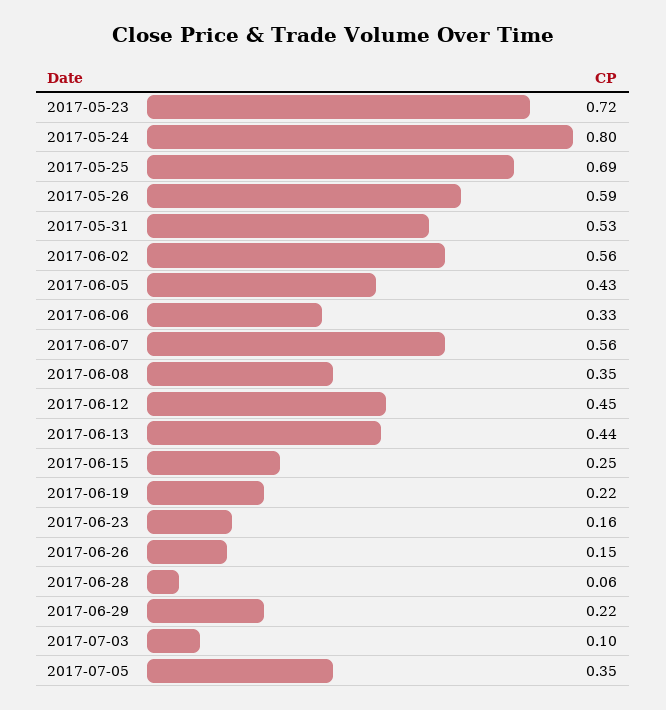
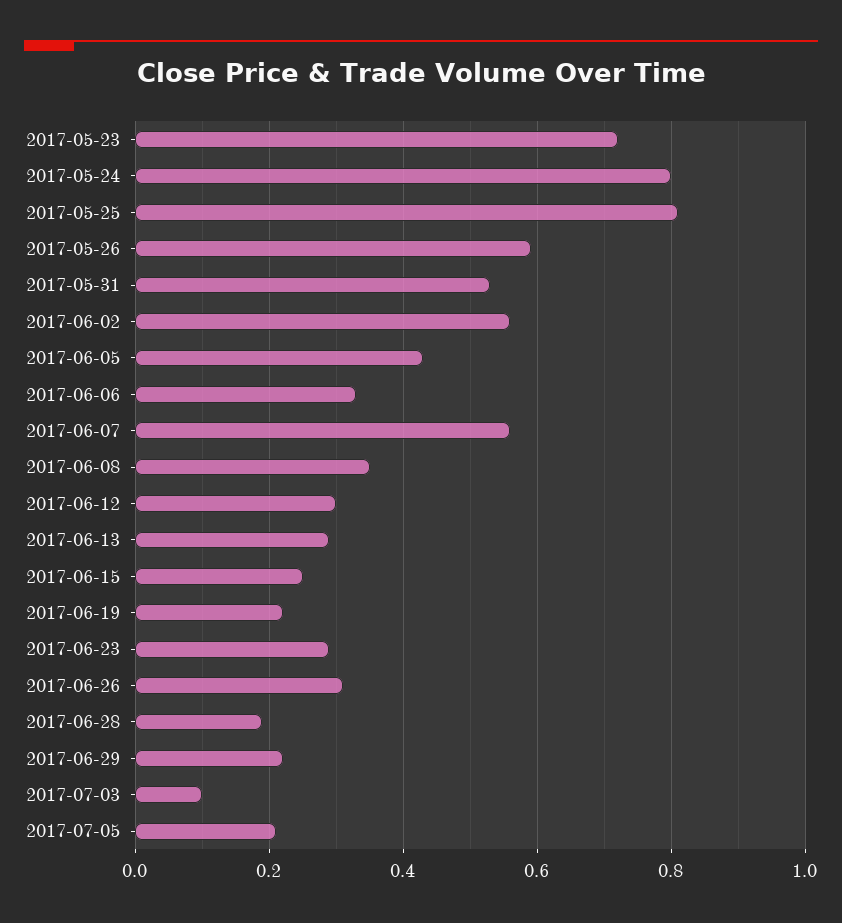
2017-05-25: 0.69 -> 0.8
2017-06-12: 0.45 -> 0.3
2017-06-13: 0.44 -> 0.3
2017-06-23: 0.16 -> 0.3
2017-06-26: 0.15 -> 0.3
2017-06-28: 0.06 -> 0.2
2017-07-05: 0.35 -> 0.2

